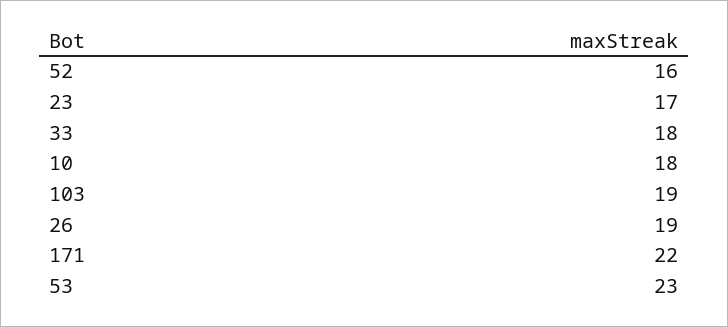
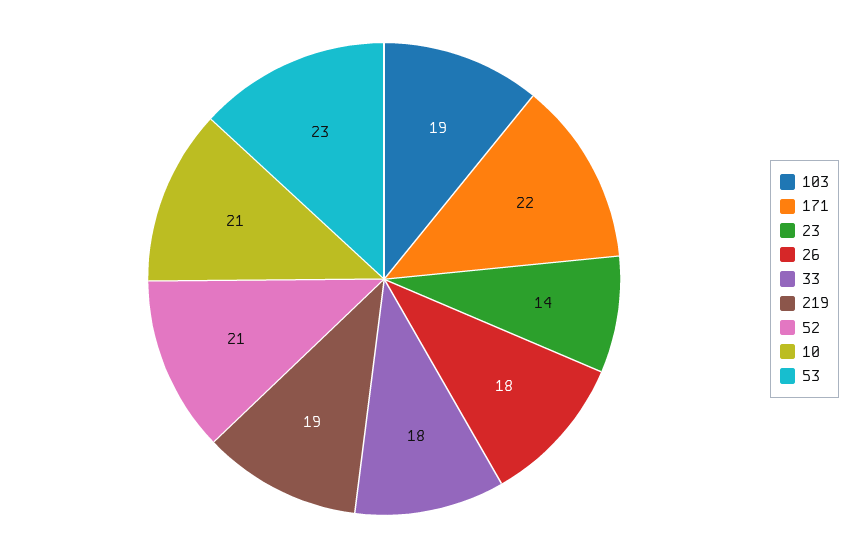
52: 16 -> 21
23: 17 -> 14
10: 18 -> 21
26: 19 -> 18
219: none -> 19

